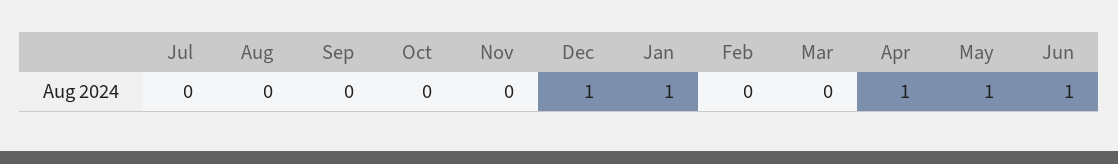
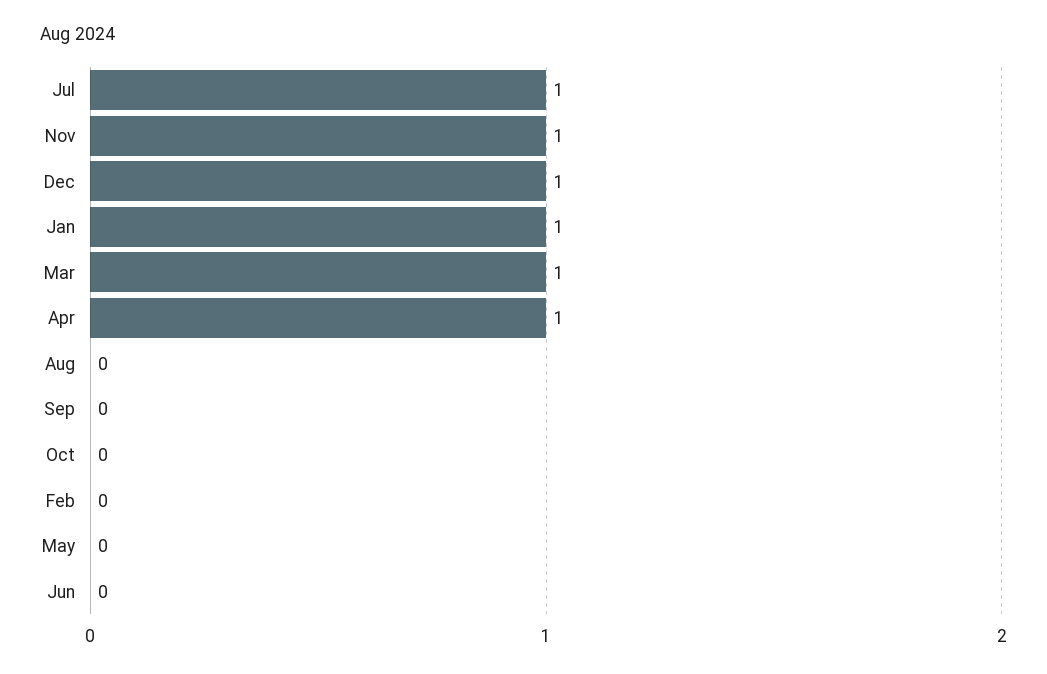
Jul: 0 -> 1
Nov: 0 -> 1
Mar: 0 -> 1
May: 1 -> 0
Jun: 1 -> 0

